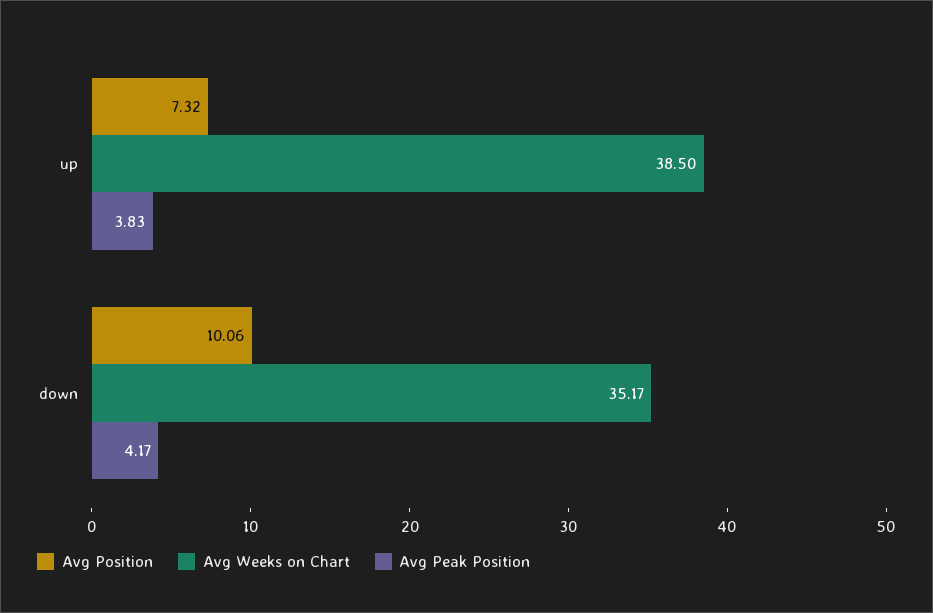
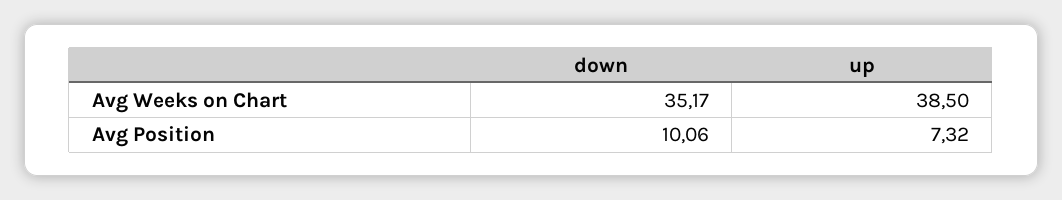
Avg Peak Position, up: 3.83 -> none
Avg Peak Position, down: 4.17 -> none

